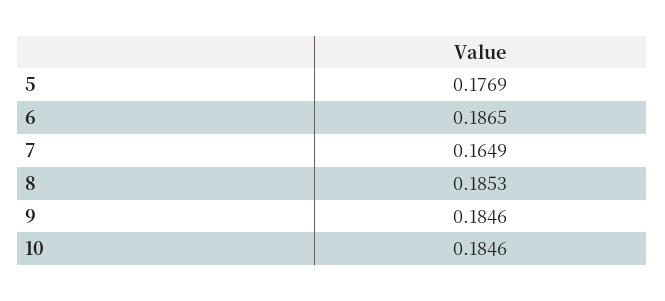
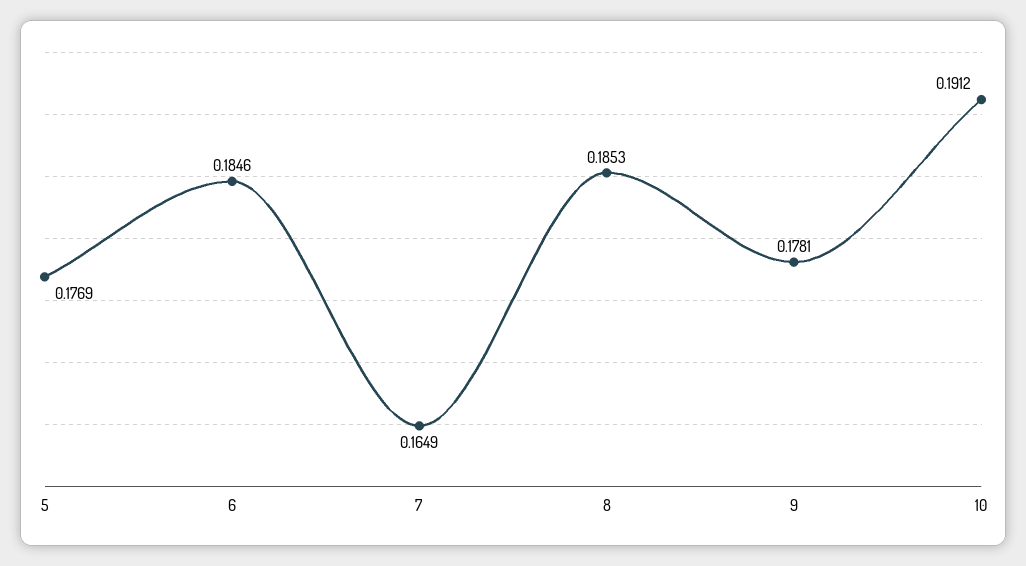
6: 0.1865 -> 0.1846
9: 0.1846 -> 0.1781
10: 0.1846 -> 0.1912

